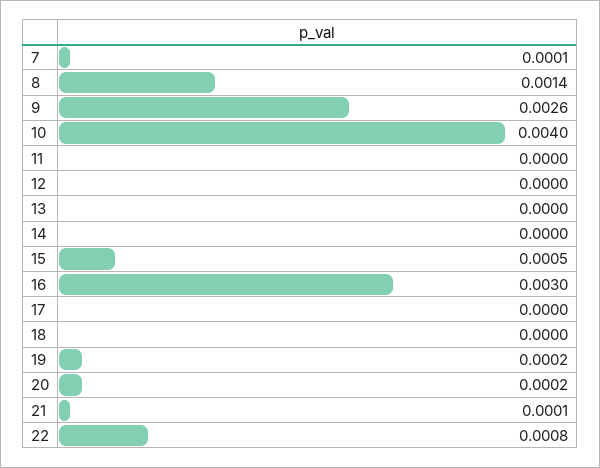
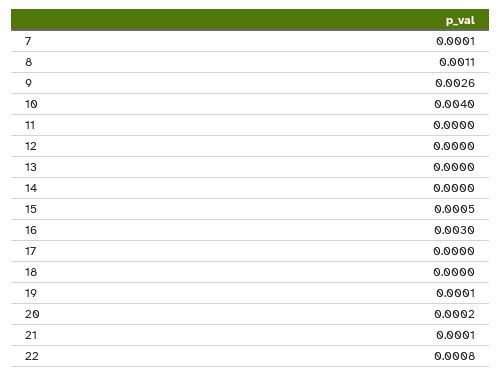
8: 0.0014 -> 0.0011
19: 0.0002 -> 0.0001

